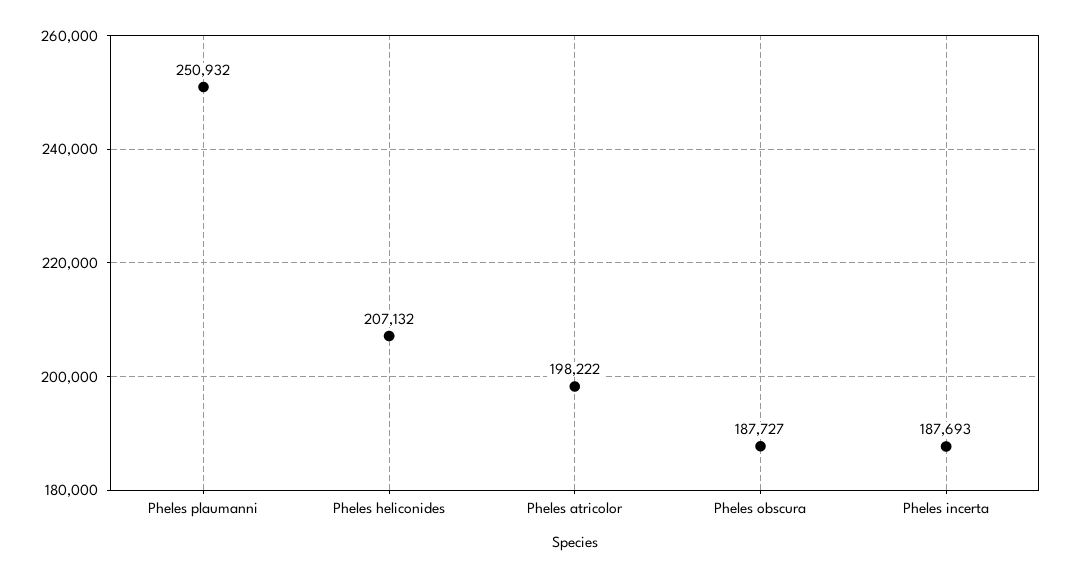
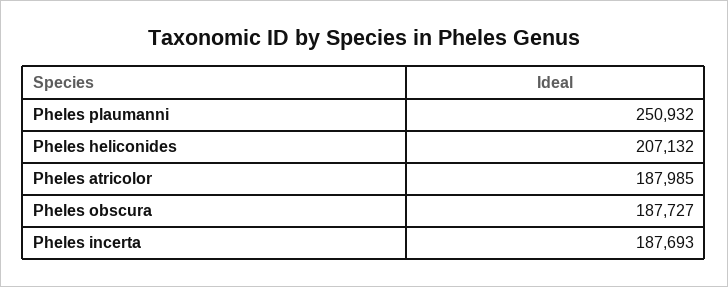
Pheles atricolor: 198222 -> 187985

